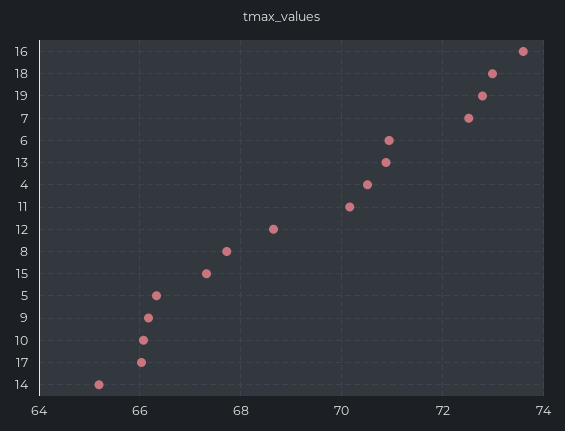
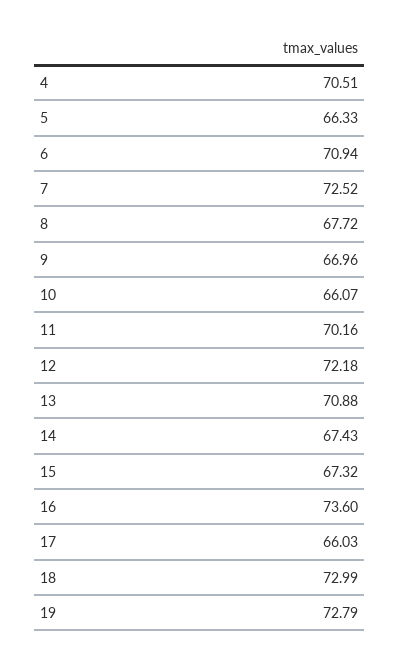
12: 68.6 -> 72.18
9: 66.2 -> 66.96
14: 65.2 -> 67.43

